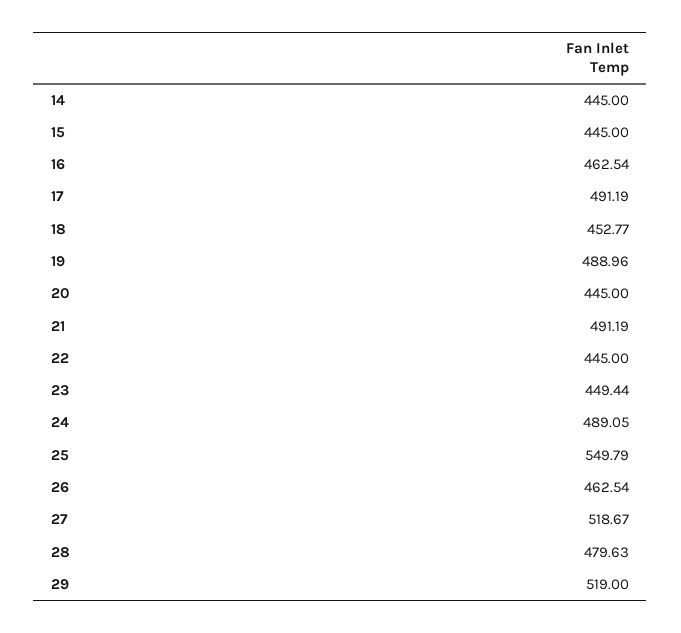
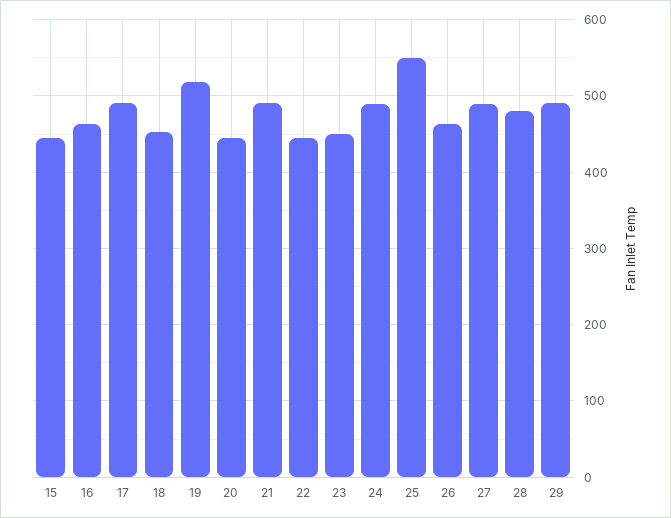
14: 445 -> none
19: 488.96 -> 520
27: 518.67 -> 490
29: 519 -> 490

